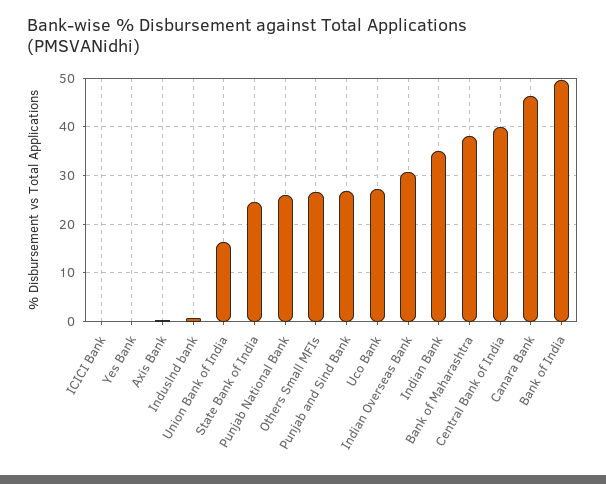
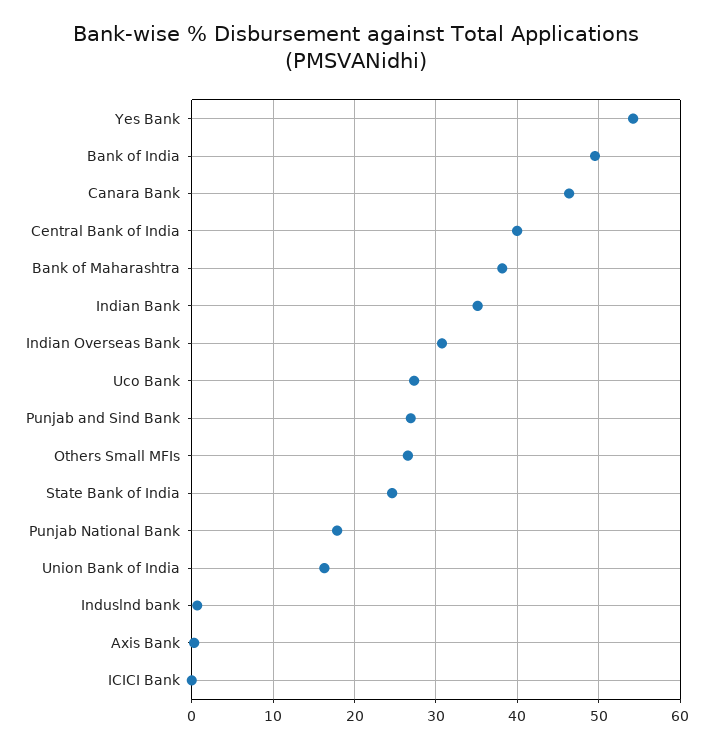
Yes Bank: 0 -> 54
Punjab National Bank: 26 -> 18

